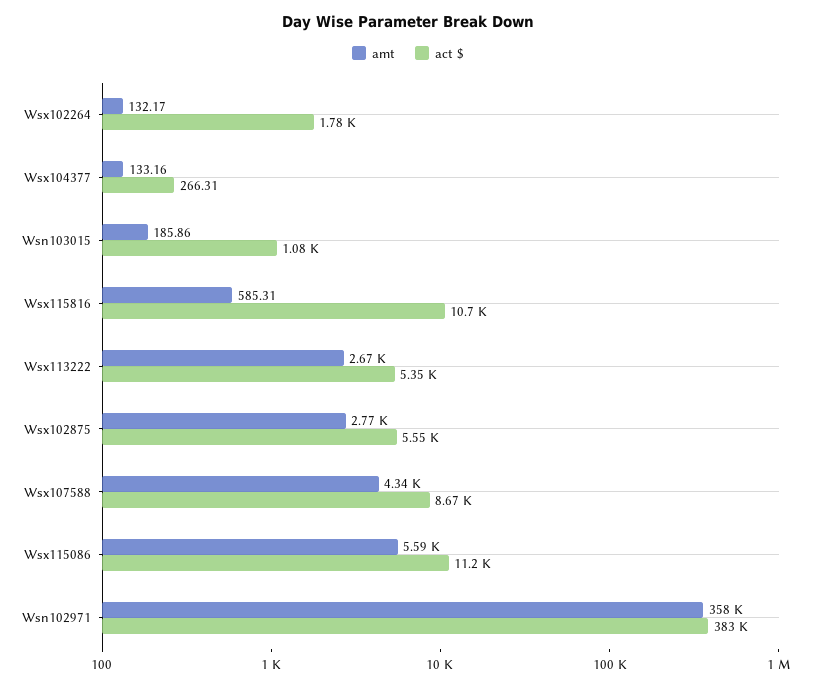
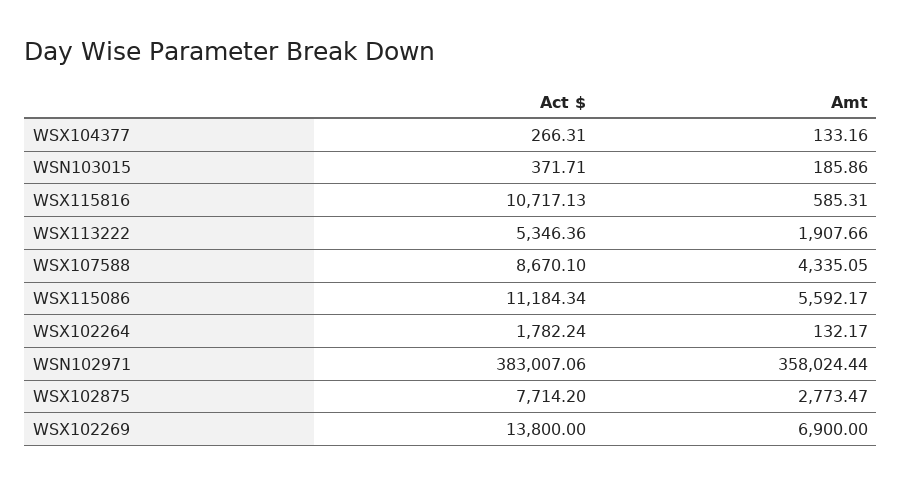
act $, Wsn103015: 1080 -> 371.71
amt, Wsx113222: 2670 -> 1907.66
act $, Wsx102875: 5550 -> 7714.2
act $, WSX102269: none -> 13800
amt, WSX102269: none -> 6900

